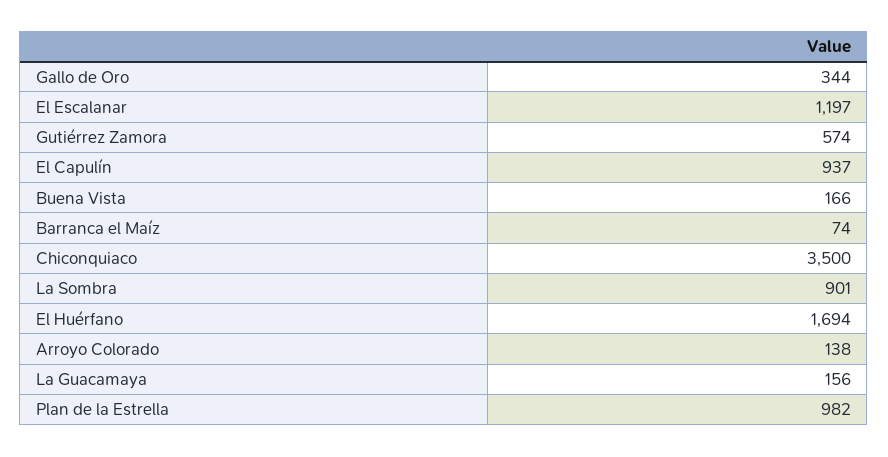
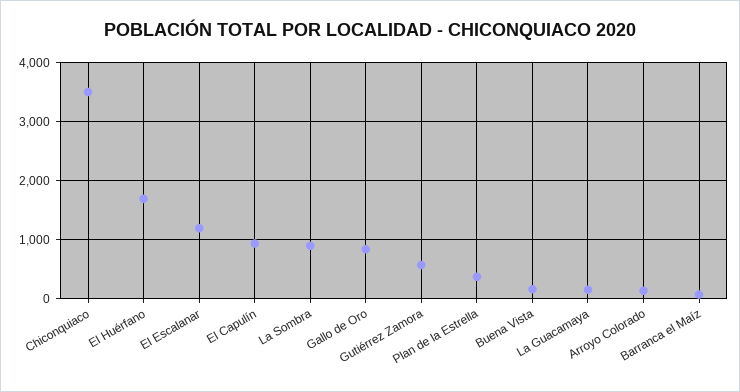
Gallo de Oro: 344 -> 800
Plan de la Estrella: 982 -> 400

